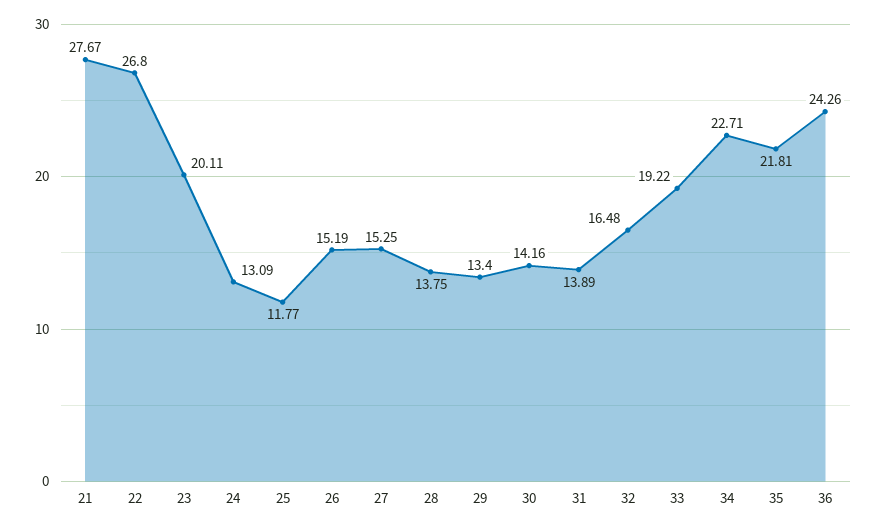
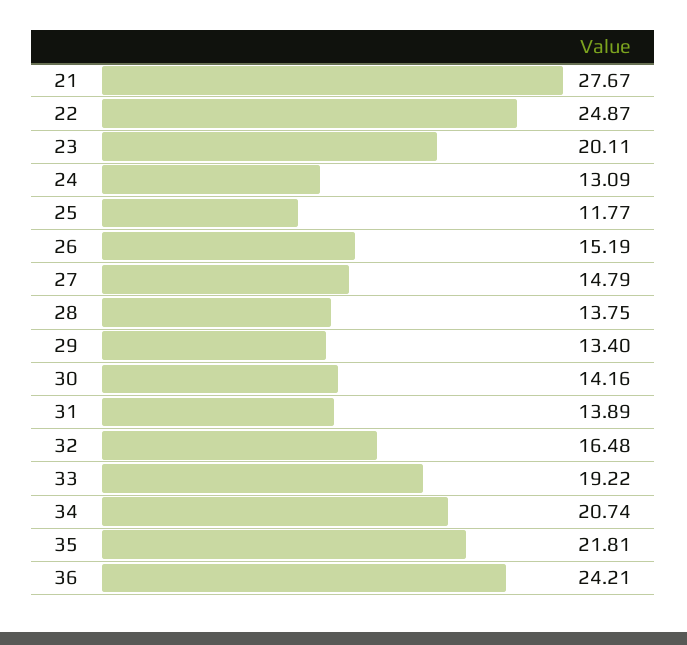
22: 26.8 -> 24.87
27: 15.25 -> 14.79
34: 22.71 -> 20.74
36: 24.26 -> 24.21

